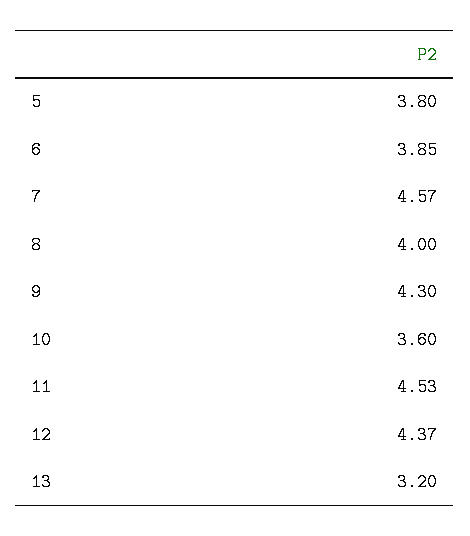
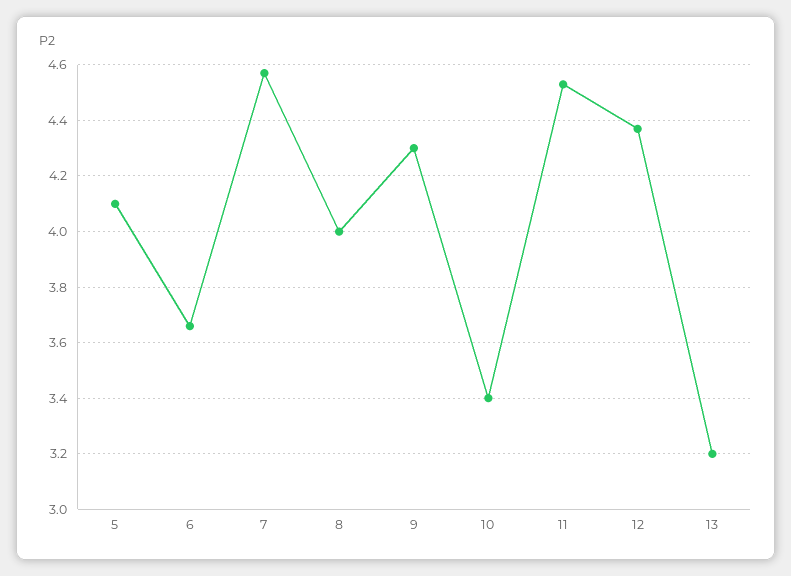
5: 3.8 -> 4.1
6: 3.85 -> 3.65
10: 3.6 -> 3.4

